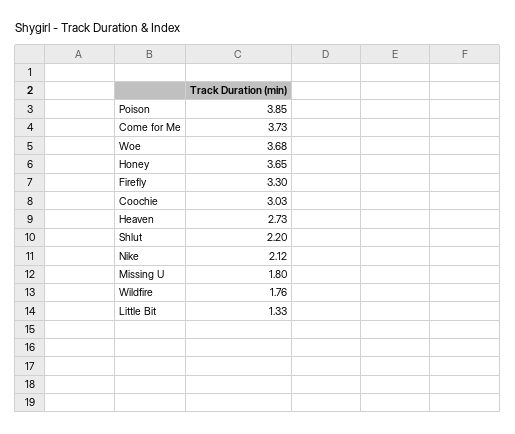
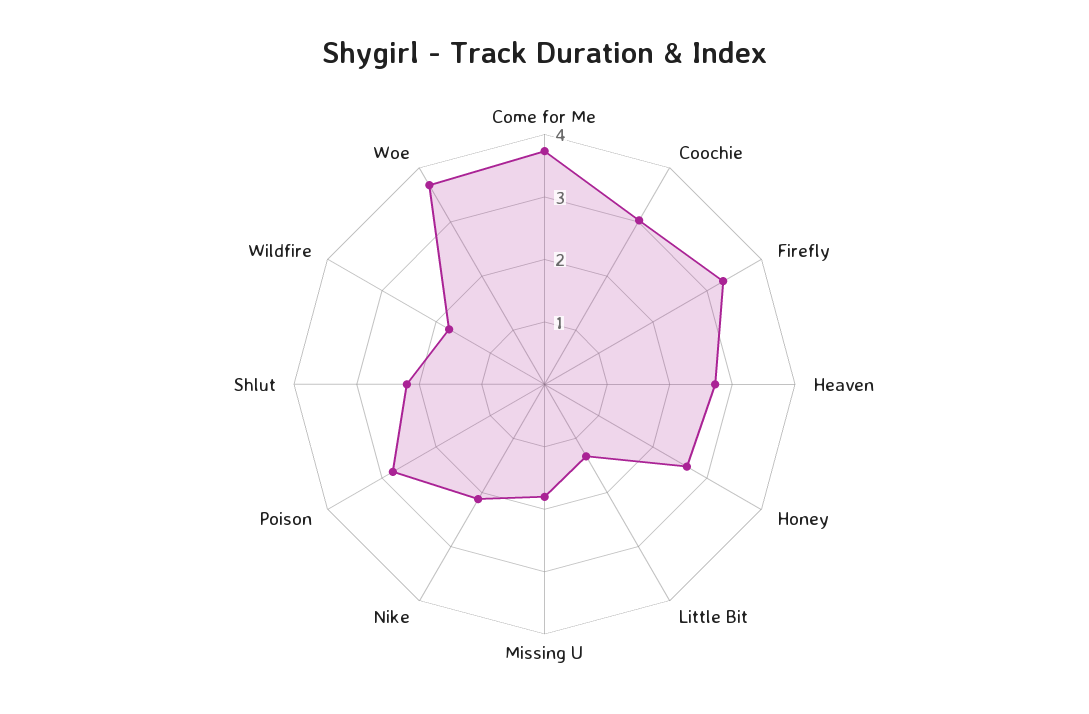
Poison: 3.85 -> 2.8
Honey: 3.65 -> 2.6

